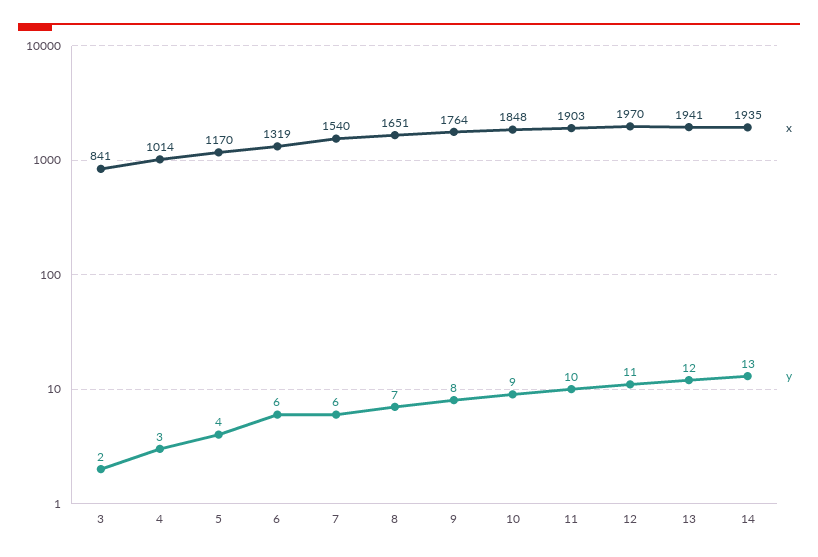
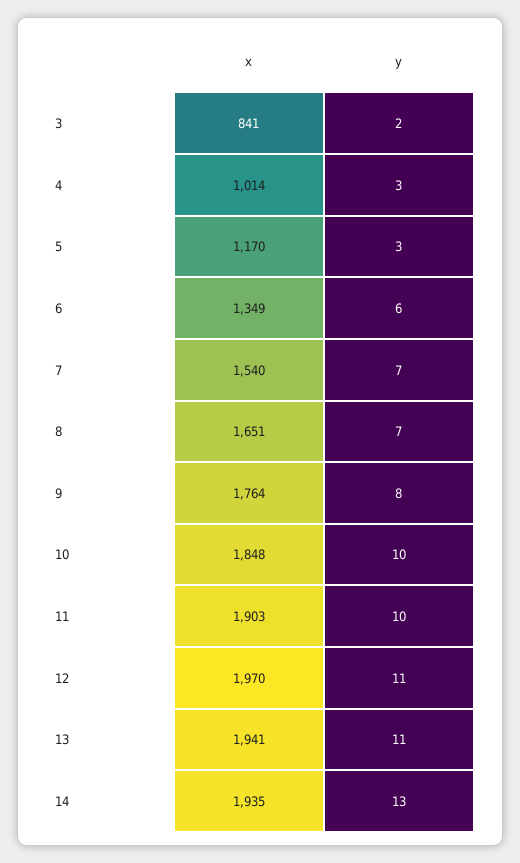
y, 5: 4 -> 3
x, 6: 1319 -> 1349
y, 7: 6 -> 7
y, 10: 9 -> 10
y, 13: 12 -> 11

